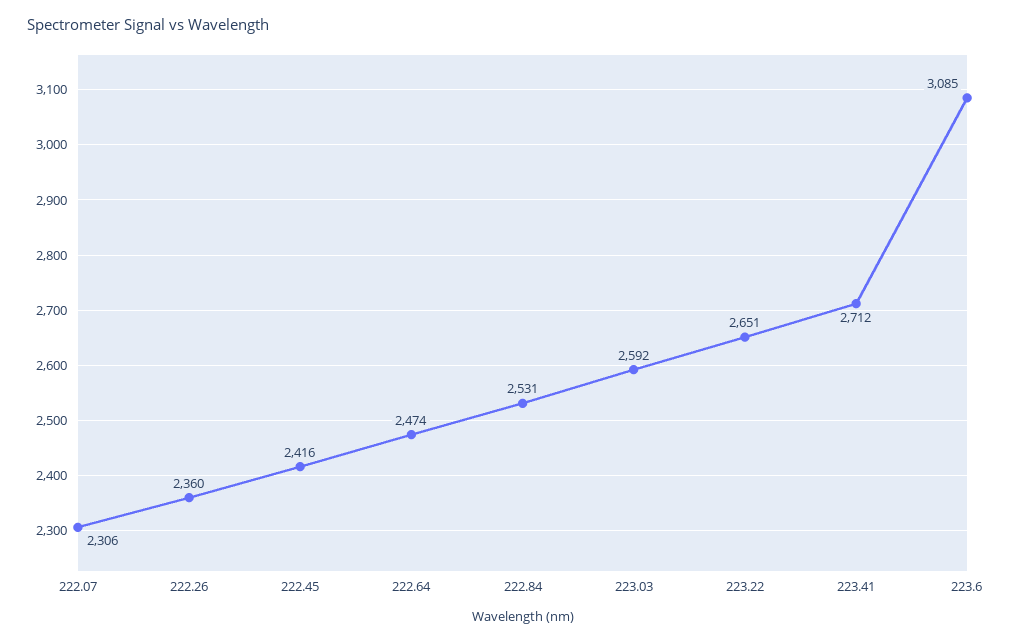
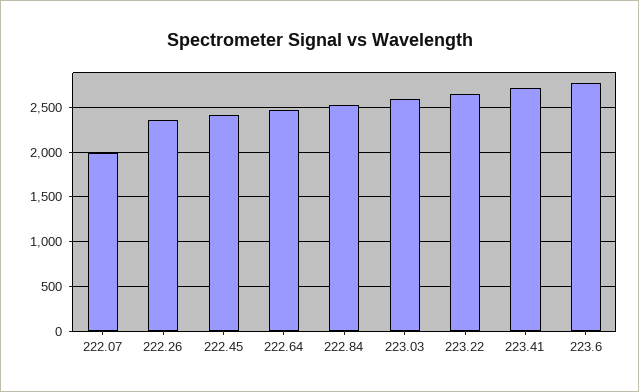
222.07: 2306 -> 2000
223.6: 3085 -> 2800

